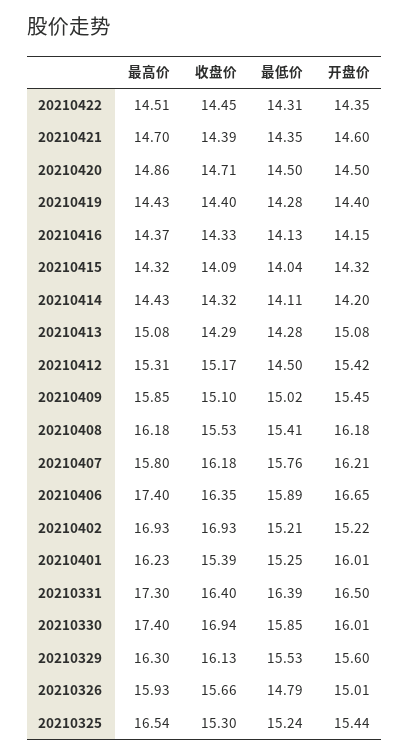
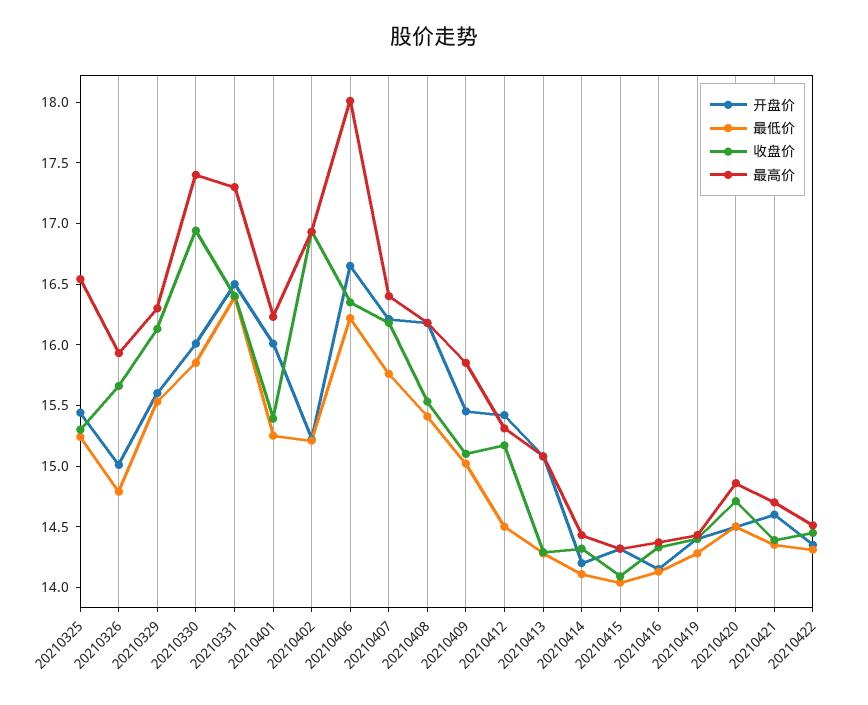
最高价, 20210407: 15.8 -> 16.4
最高价, 20210406: 17.4 -> 18
最低价, 20210406: 15.89 -> 16.2

